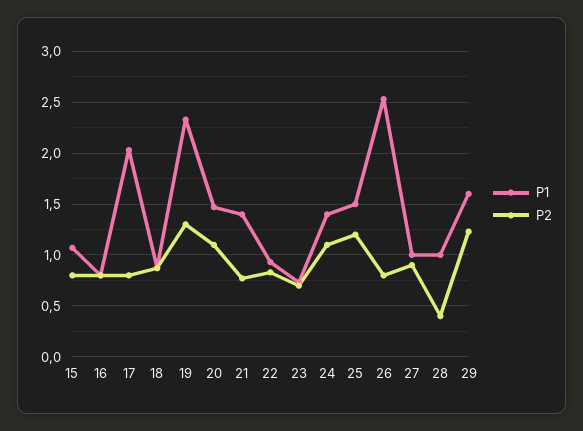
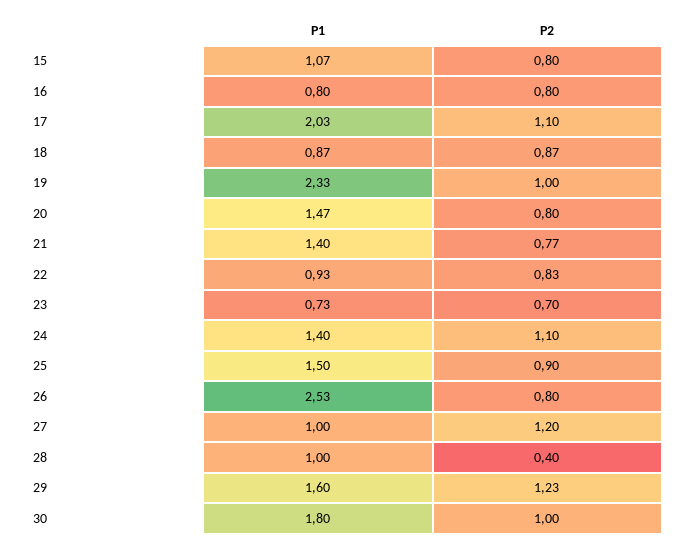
P2, 17: 0.8 -> 1.1
P2, 19: 1.3 -> 1
P2, 20: 1.1 -> 0.8
P2, 25: 1.2 -> 0.9
P2, 27: 0.9 -> 1.2
P1, 30: none -> 1.8
P2, 30: none -> 1

